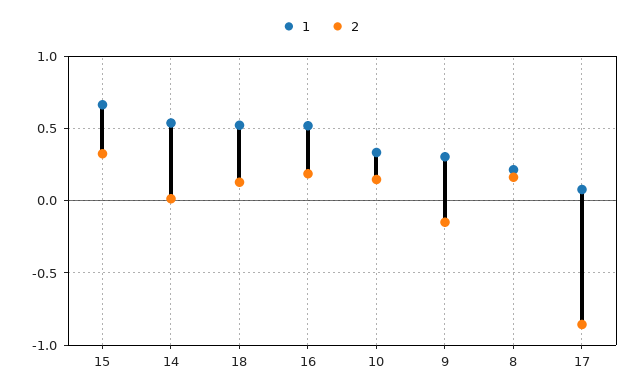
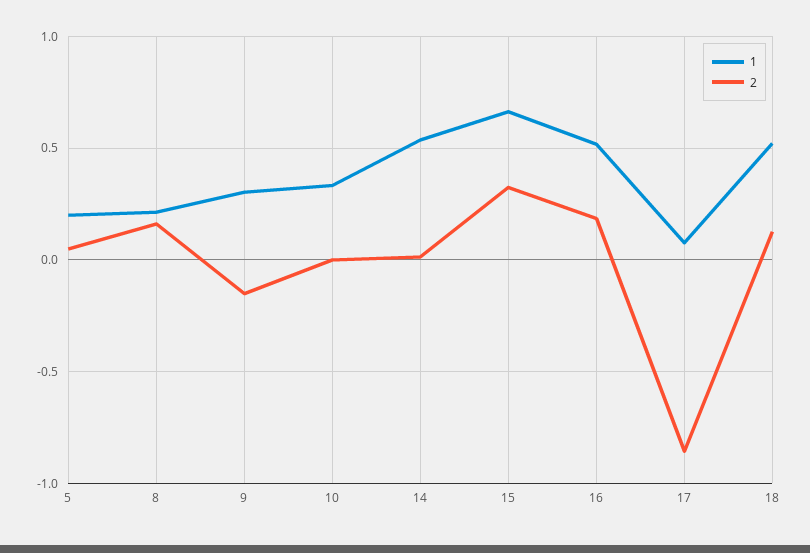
2, 10: 0.15 -> 0
1, 5: none -> 0.2
2, 5: none -> 0.05

